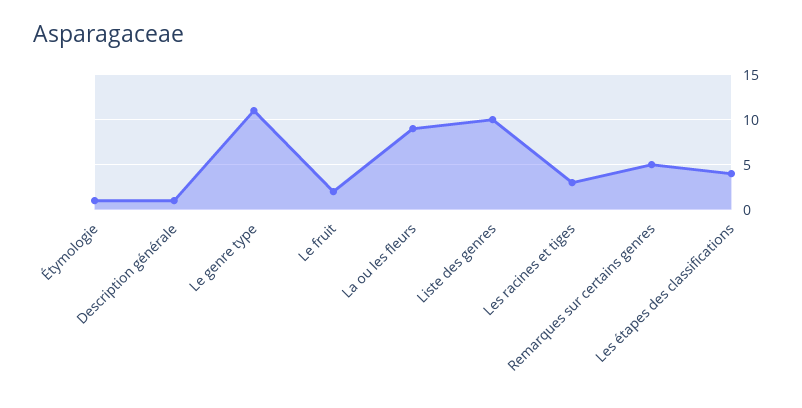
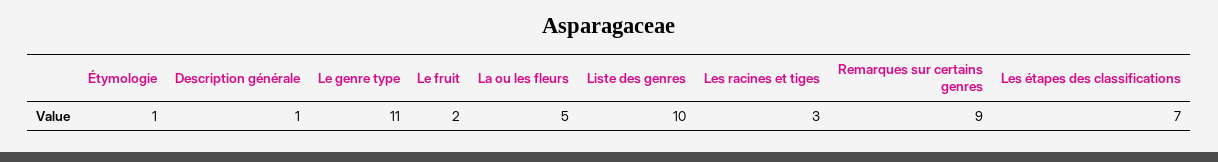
La ou les fleurs: 9 -> 5
Remarques sur certains genres: 5 -> 9
Les étapes des classifications: 4 -> 7

